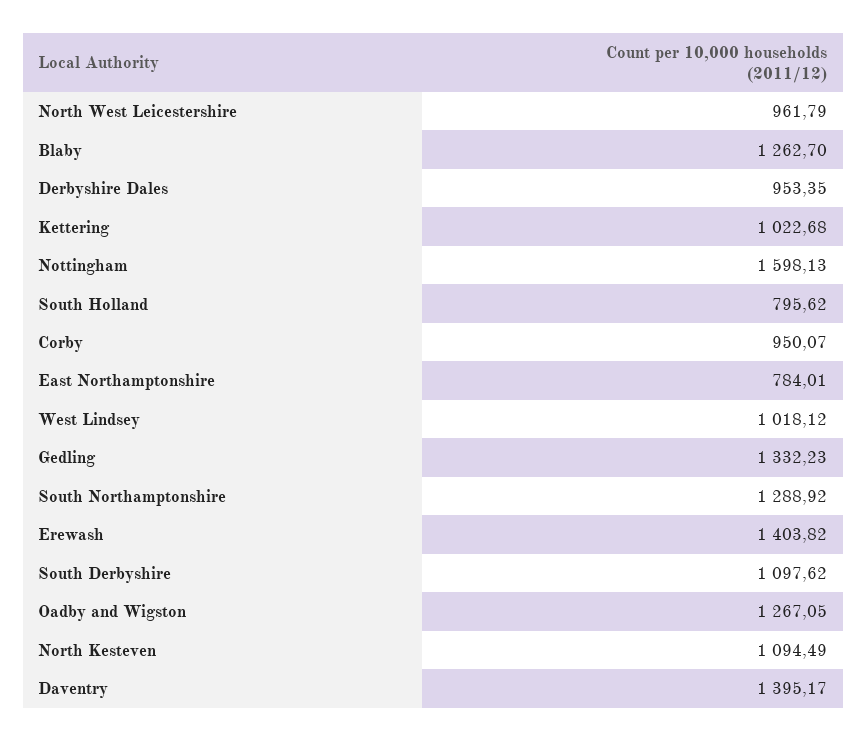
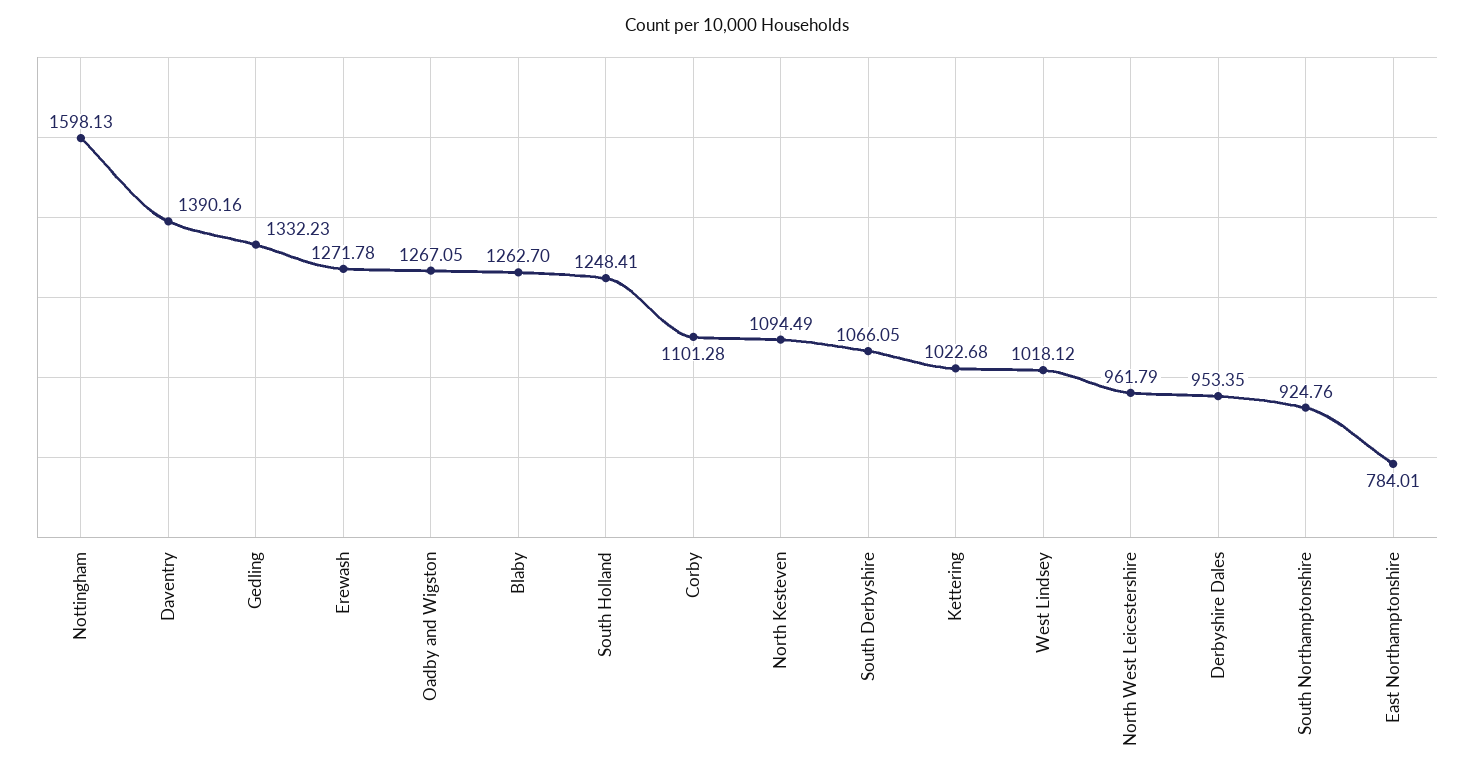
South Holland: 795.62 -> 1248.41
Corby: 950.07 -> 1101.28
South Northamptonshire: 1288.92 -> 924.76
Erewash: 1403.82 -> 1271.78
South Derbyshire: 1097.62 -> 1066.05
Daventry: 1395.17 -> 1390.16

